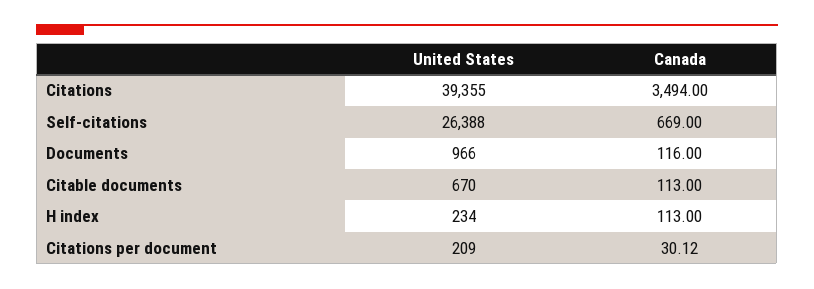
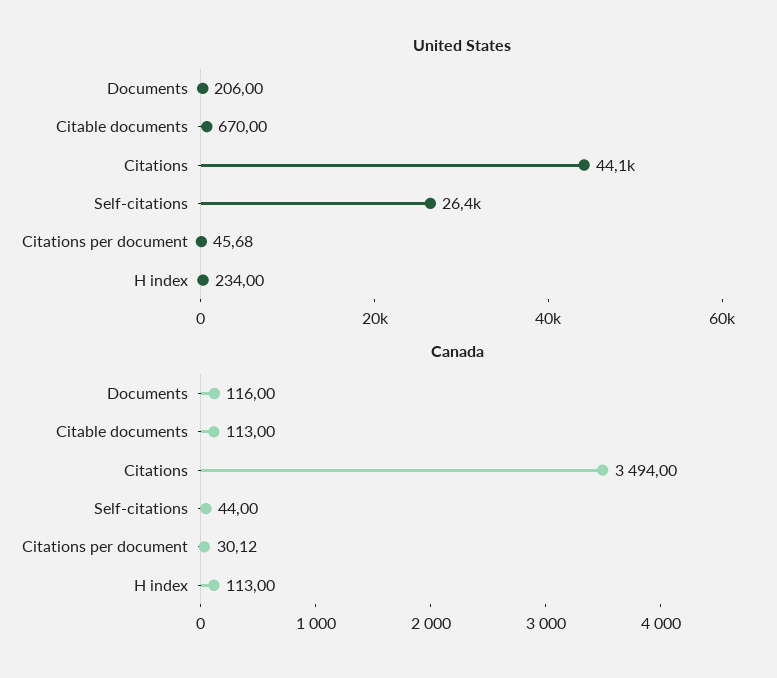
United States, Citations: 39355 -> 44100
Canada, Self-citations: 669 -> 44
United States, Documents: 966 -> 206
United States, Citations per document: 209 -> 45.68

